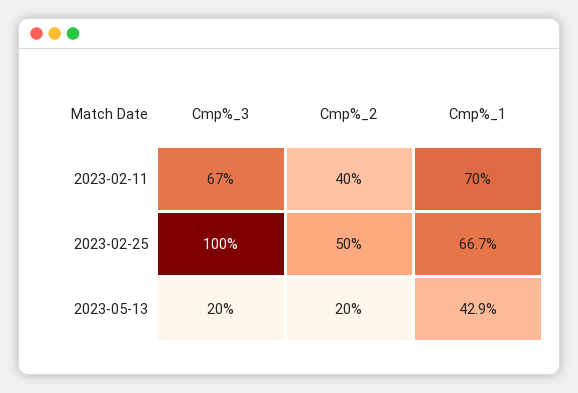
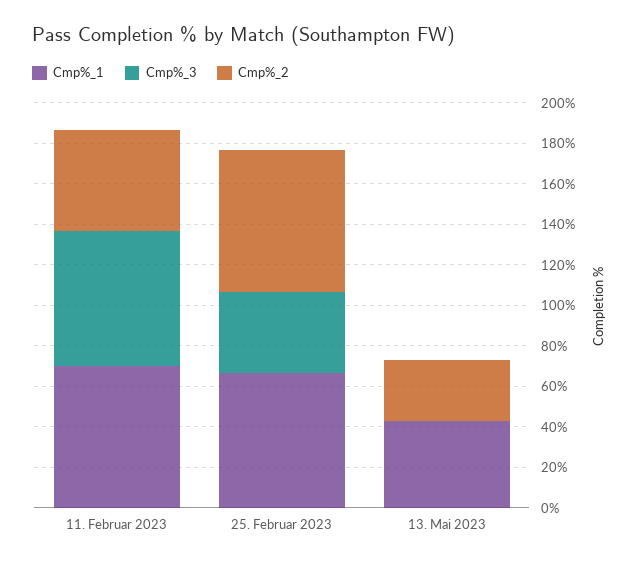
Cmp%_2, 2023-02-11: 40 -> 50
Cmp%_3, 2023-02-25: 100 -> 40
Cmp%_2, 2023-02-25: 50 -> 70
Cmp%_3, 2023-05-13: 20 -> 0
Cmp%_2, 2023-05-13: 20 -> 30

